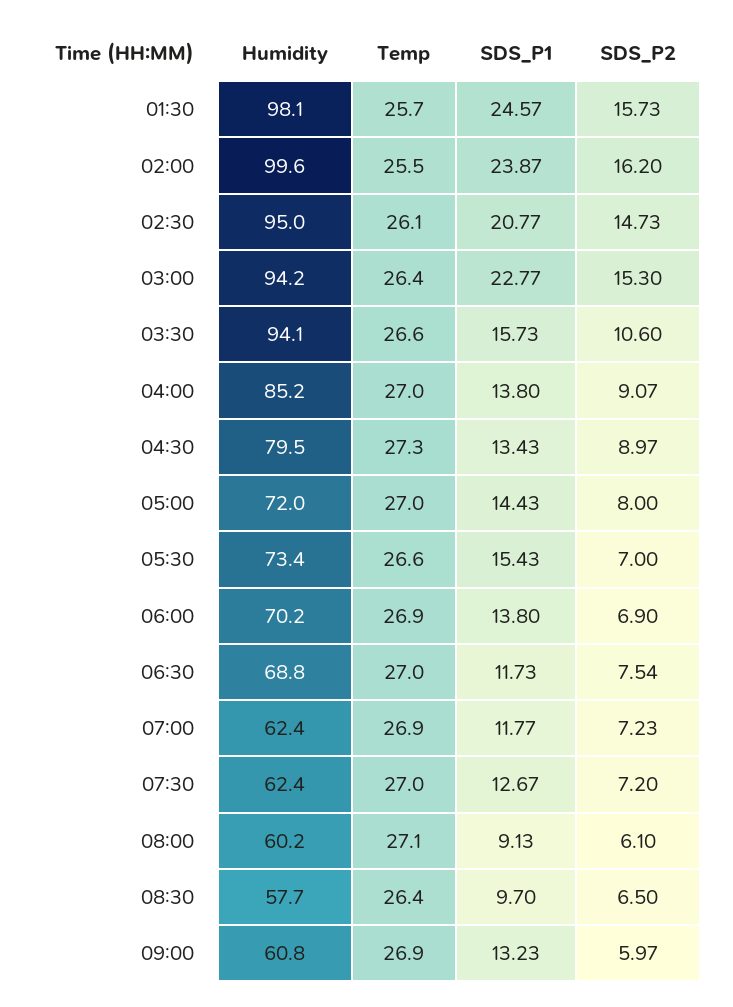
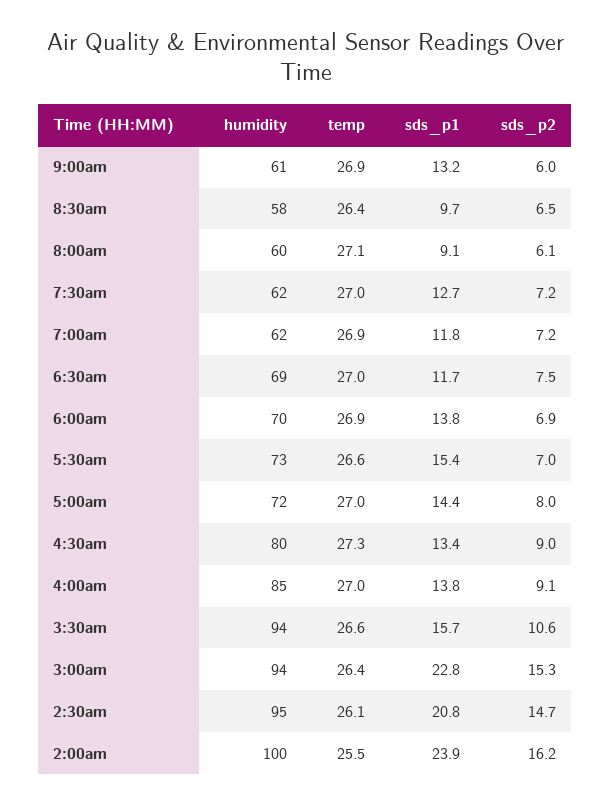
Humidity, 01:30: 98.1 -> none
Temp, 01:30: 25.7 -> none
SDS_P1, 01:30: 24.57 -> none
SDS_P2, 01:30: 15.73 -> none

